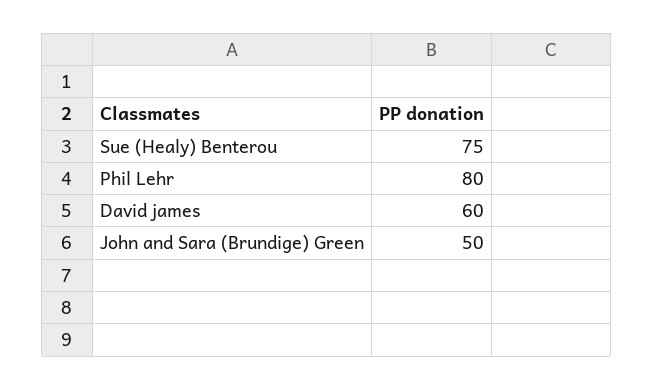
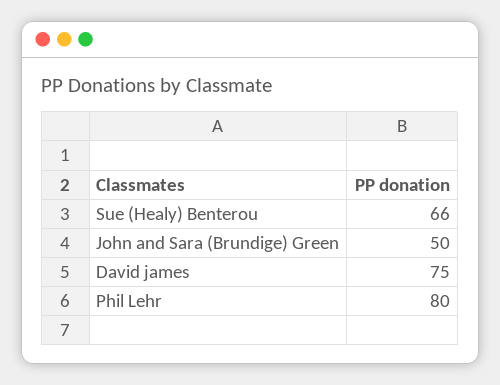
Sue (Healy) Benterou: 75 -> 66
David james: 60 -> 75

